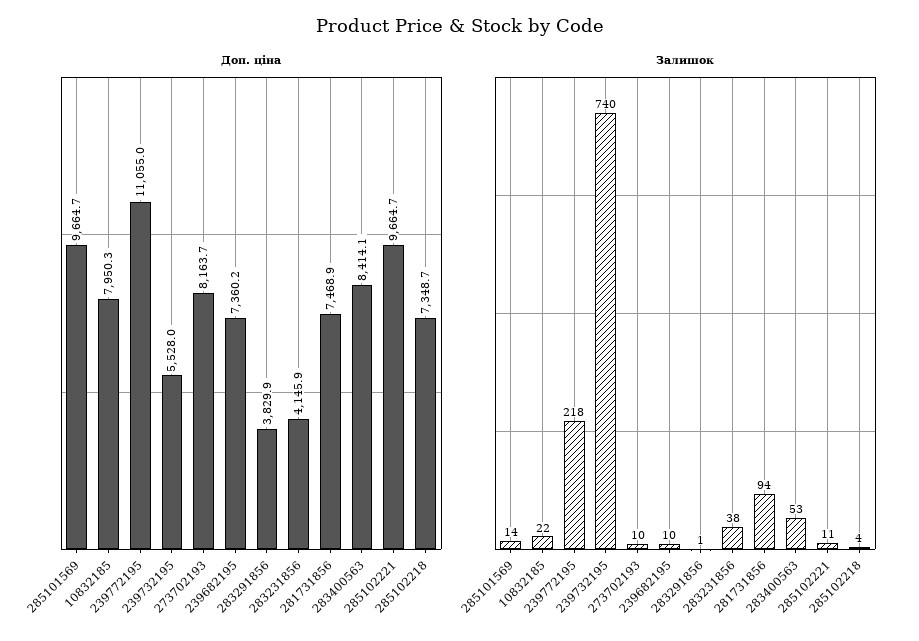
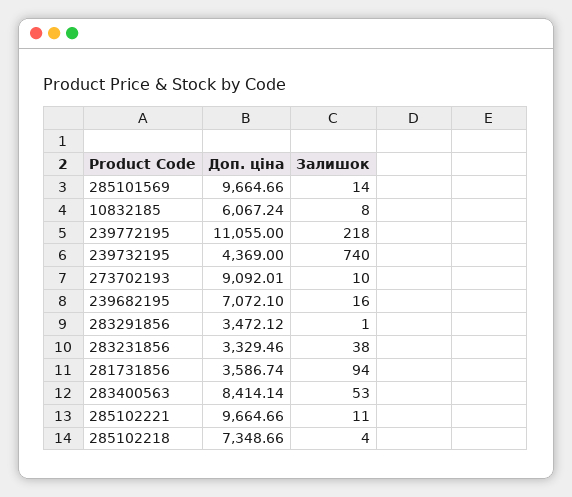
Доп. ціна, 10832185: 7950.3 -> 6067.24
Доп. ціна, 239732195: 5528 -> 4369
Доп. ціна, 273702193: 8163.7 -> 9092.01
Доп. ціна, 239682195: 7360.2 -> 7072.1
Доп. ціна, 283291856: 3829.9 -> 3472.12
Доп. ціна, 283231856: 4145.9 -> 3329.46
Доп. ціна, 281731856: 7468.9 -> 3586.74
Залишок, 10832185: 22 -> 8
Залишок, 239682195: 10 -> 16

